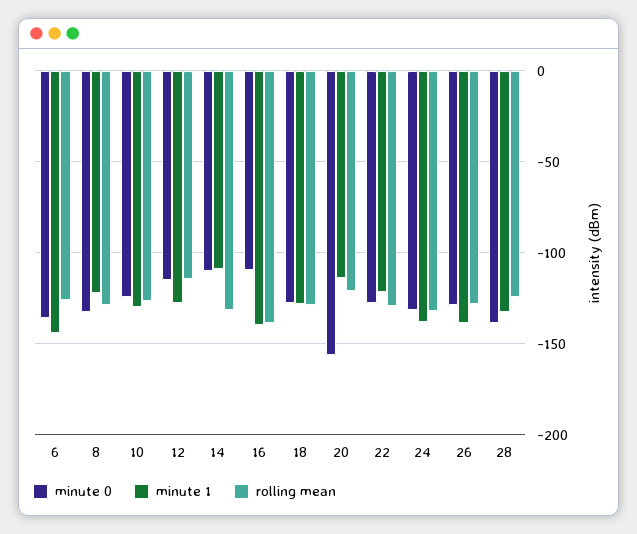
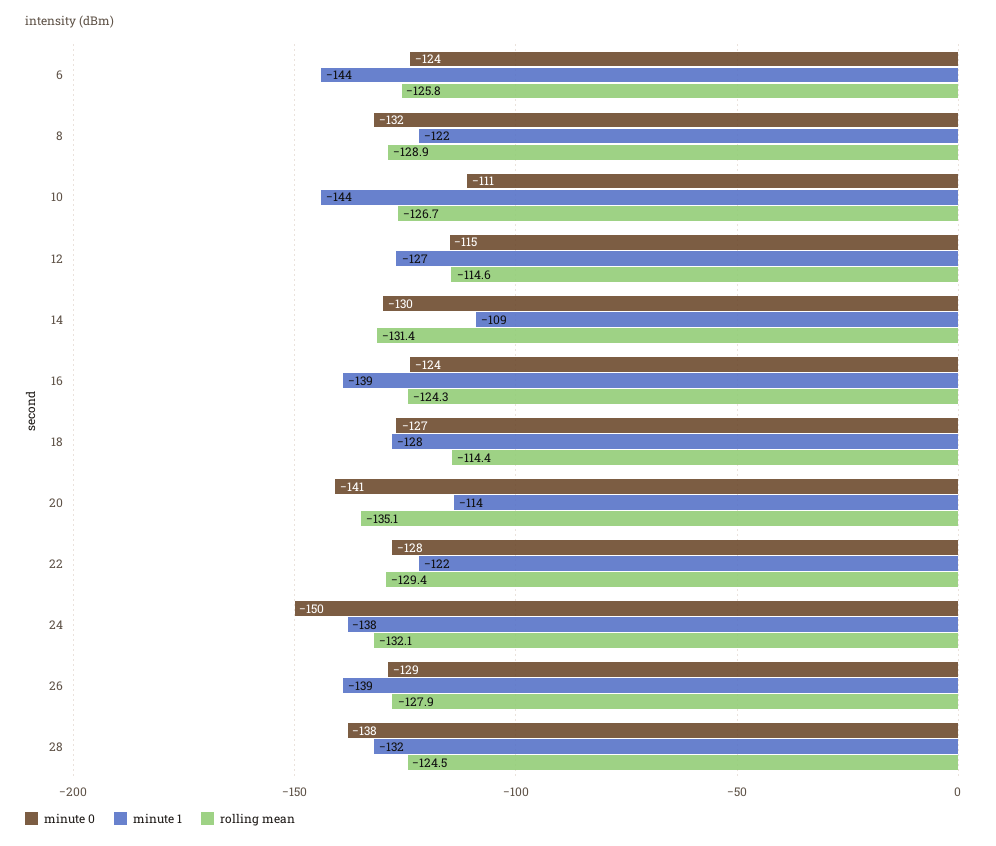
minute 0, 6: -135 -> -124
minute 0, 10: -125 -> -111
minute 1, 10: -130 -> -144
minute 0, 14: -110 -> -130
minute 0, 16: -110 -> -124
rolling mean, 16: -140 -> -124.3
rolling mean, 18: -130 -> -114.4
minute 0, 20: -155 -> -141
rolling mean, 20: -120 -> -135.1
minute 0, 24: -130 -> -150

